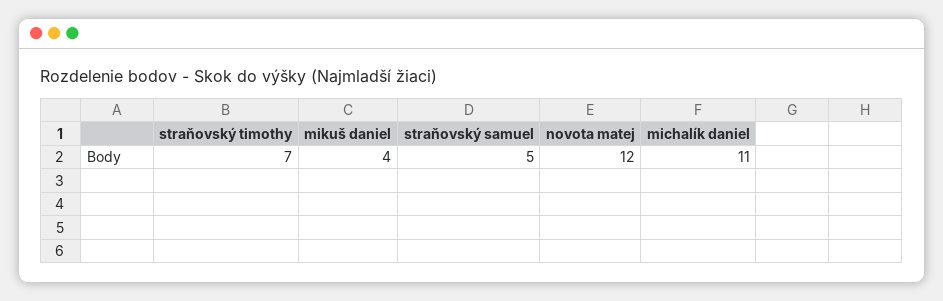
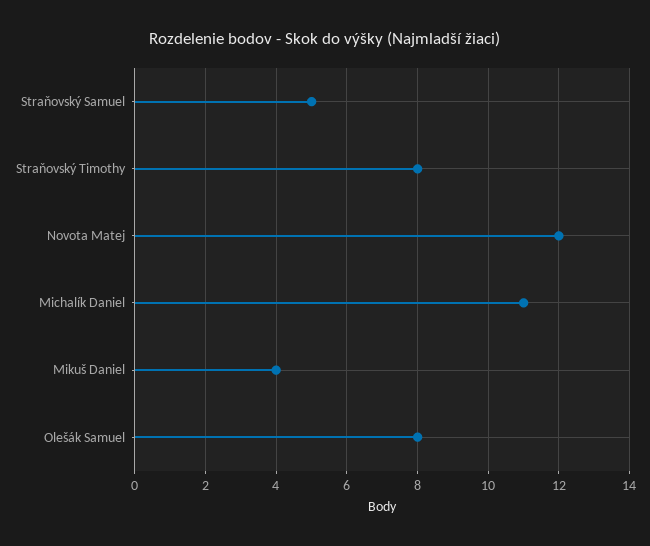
straňovský timothy: 7 -> 8
Olešák Samuel: none -> 8

